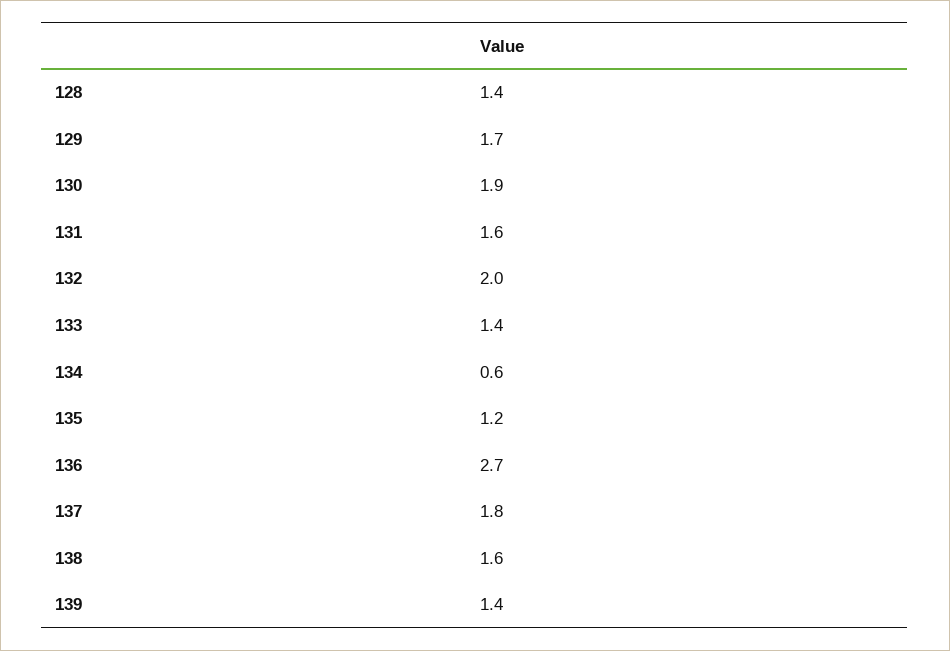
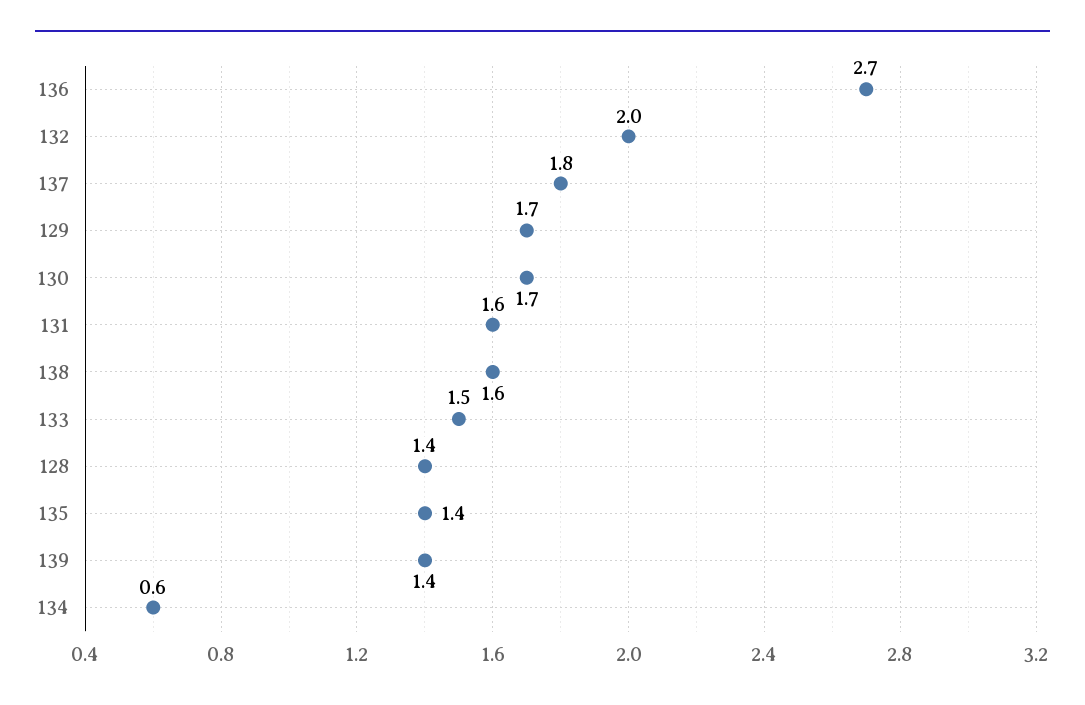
130: 1.9 -> 1.7
133: 1.4 -> 1.5
135: 1.2 -> 1.4

